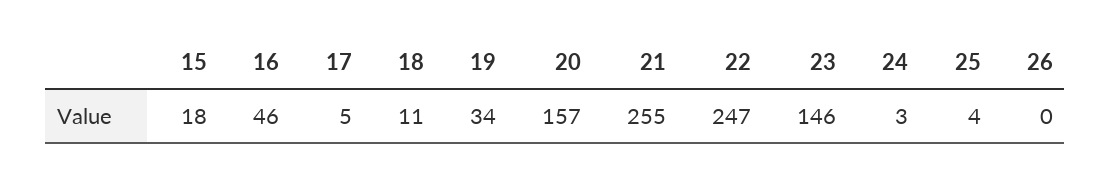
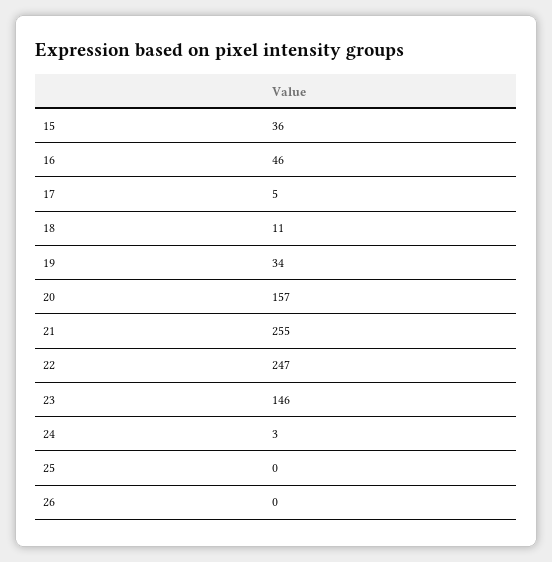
15: 18 -> 36
25: 4 -> 0

